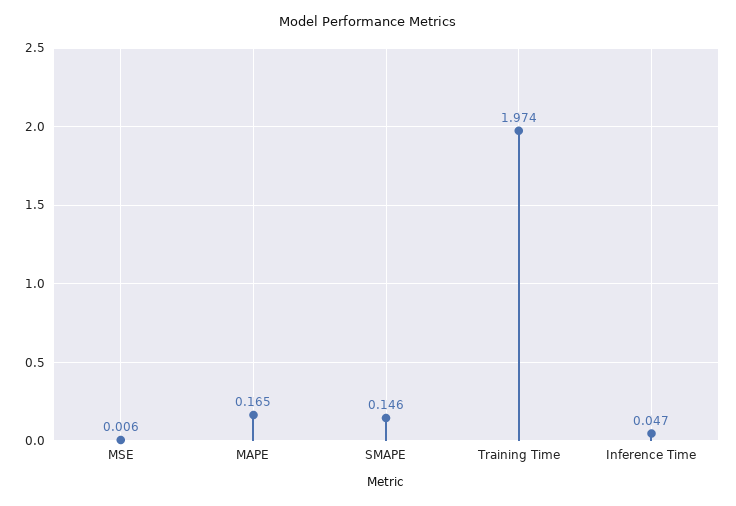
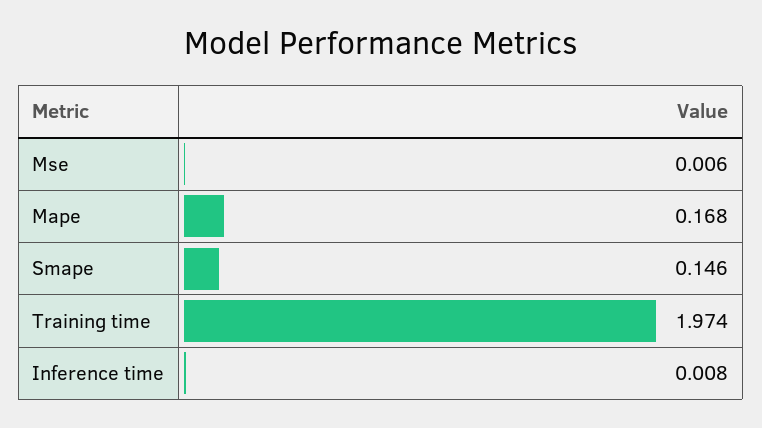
MAPE: 0.165 -> 0.168
Inference Time: 0.047 -> 0.008

